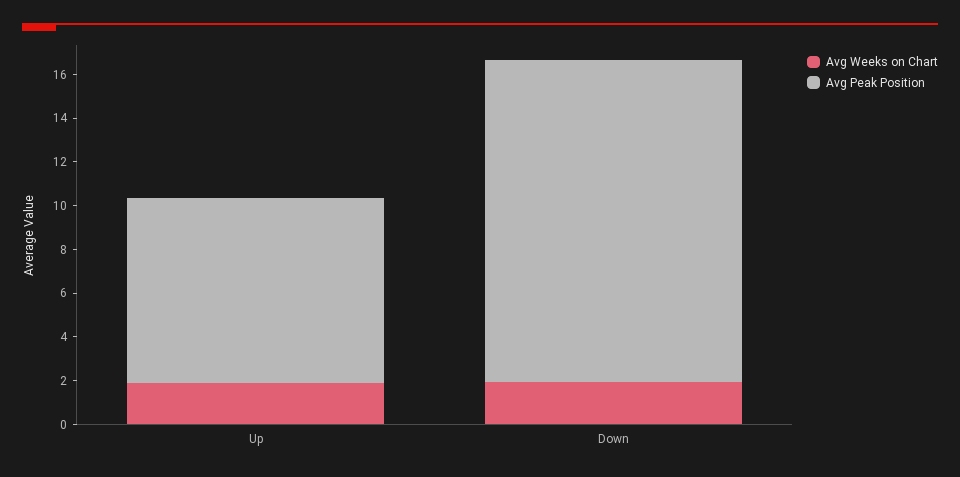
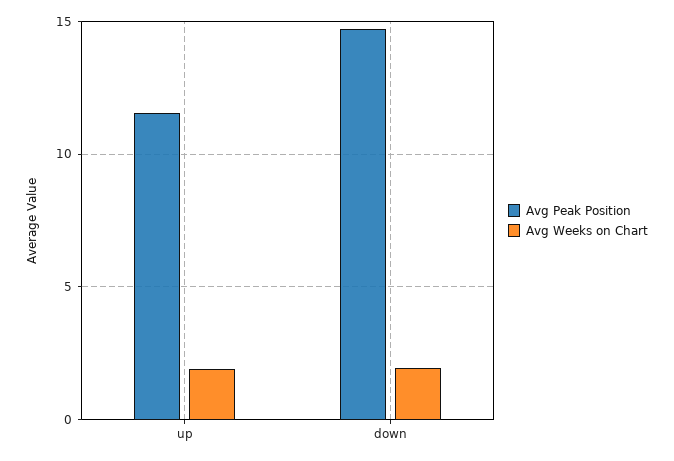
Avg Peak Position, Up: 8.5 -> 11.5

